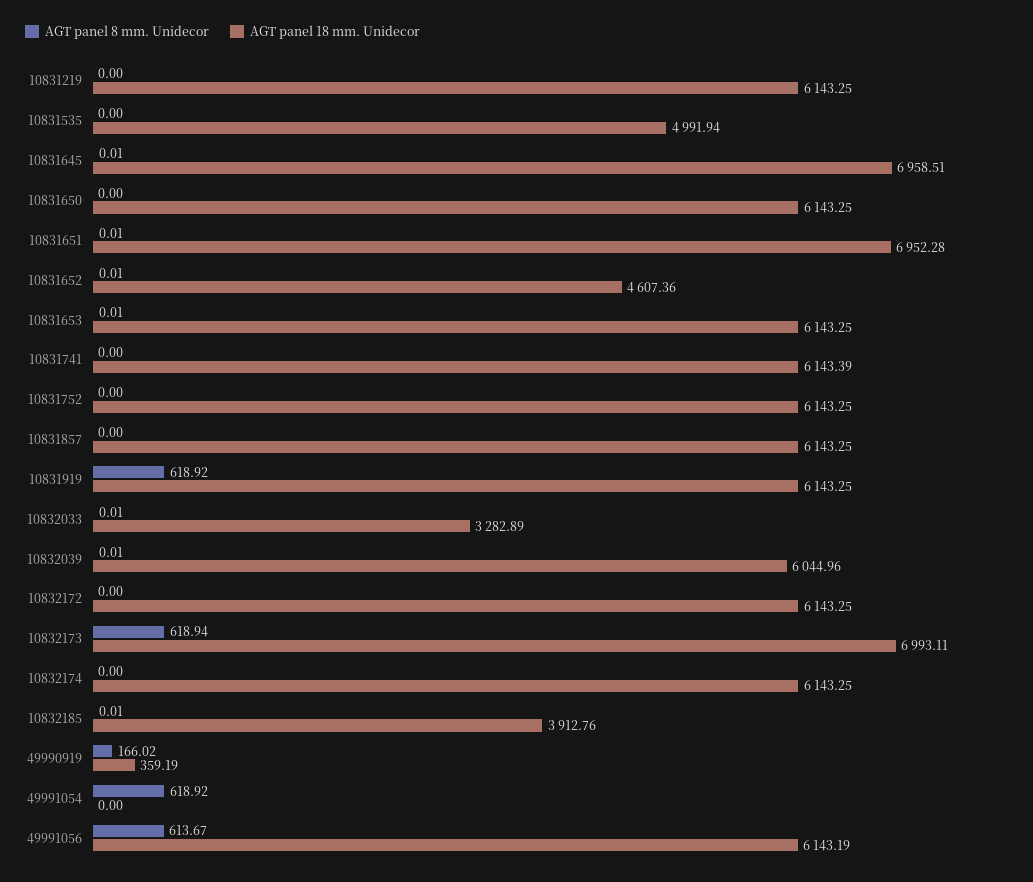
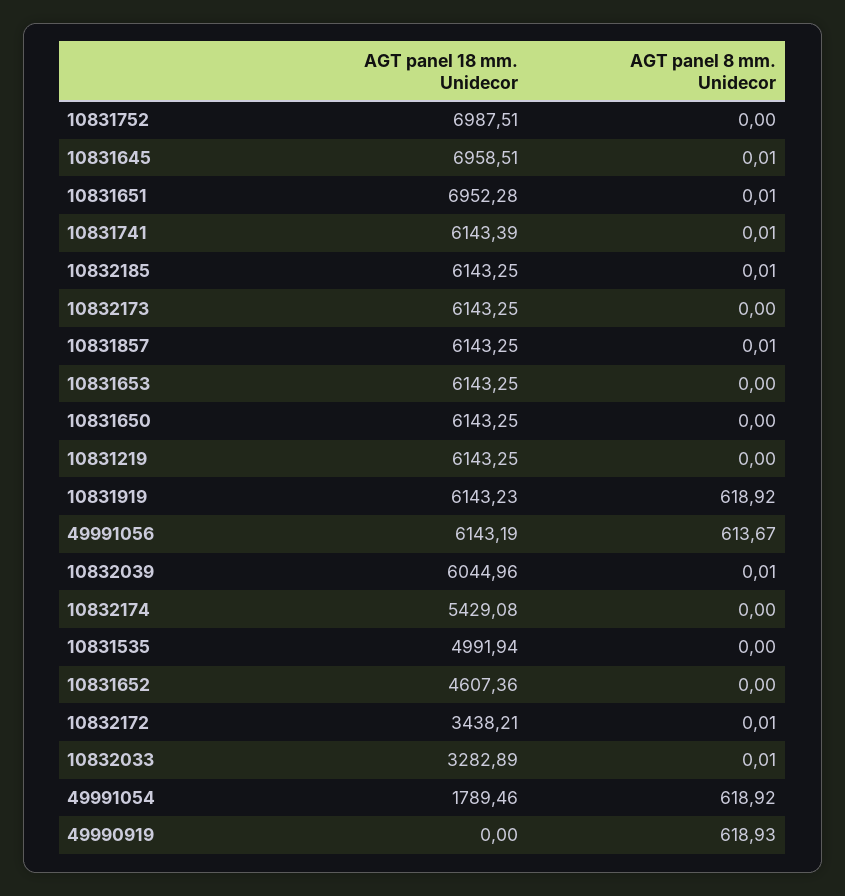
AGT panel 8 mm. Unidecor, 10831652: 0.01 -> 0
AGT panel 8 mm. Unidecor, 10831653: 0.01 -> 0
AGT panel 8 mm. Unidecor, 10831741: 0 -> 0.01
AGT panel 18 mm. Unidecor, 10831752: 6143.25 -> 6987.51
AGT panel 8 mm. Unidecor, 10831857: 0 -> 0.01
AGT panel 18 mm. Unidecor, 10831919: 6143.25 -> 6143.23
AGT panel 8 mm. Unidecor, 10832172: 0 -> 0.01
AGT panel 18 mm. Unidecor, 10832172: 6143.25 -> 3438.21
AGT panel 8 mm. Unidecor, 10832173: 618.94 -> 0
AGT panel 18 mm. Unidecor, 10832173: 6993.11 -> 6143.25
AGT panel 18 mm. Unidecor, 10832174: 6143.25 -> 5429.08
AGT panel 18 mm. Unidecor, 10832185: 3912.76 -> 6143.25
AGT panel 8 mm. Unidecor, 49990919: 166.02 -> 618.93
AGT panel 18 mm. Unidecor, 49990919: 359.19 -> 0
AGT panel 18 mm. Unidecor, 49991054: 0 -> 1789.46

